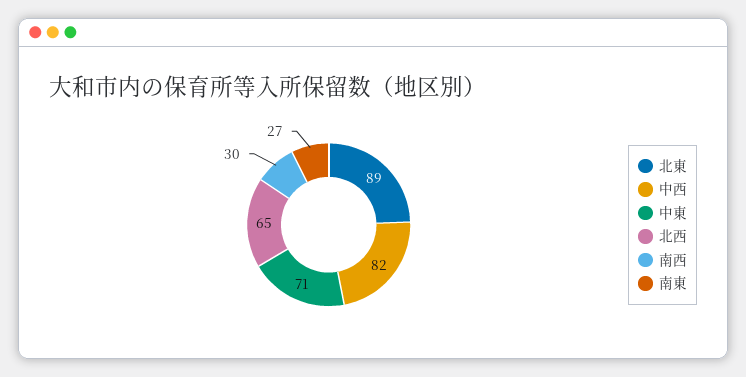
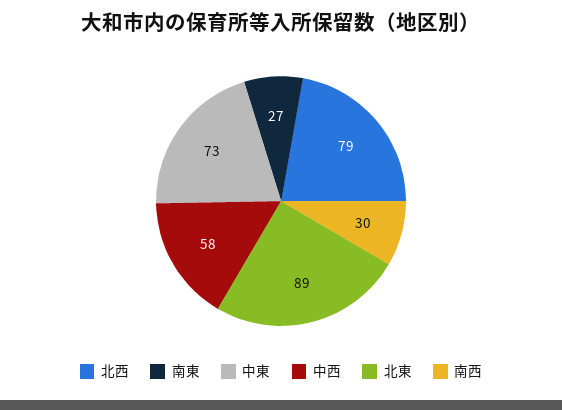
中西: 82 -> 58
中東: 71 -> 73
北西: 65 -> 79

